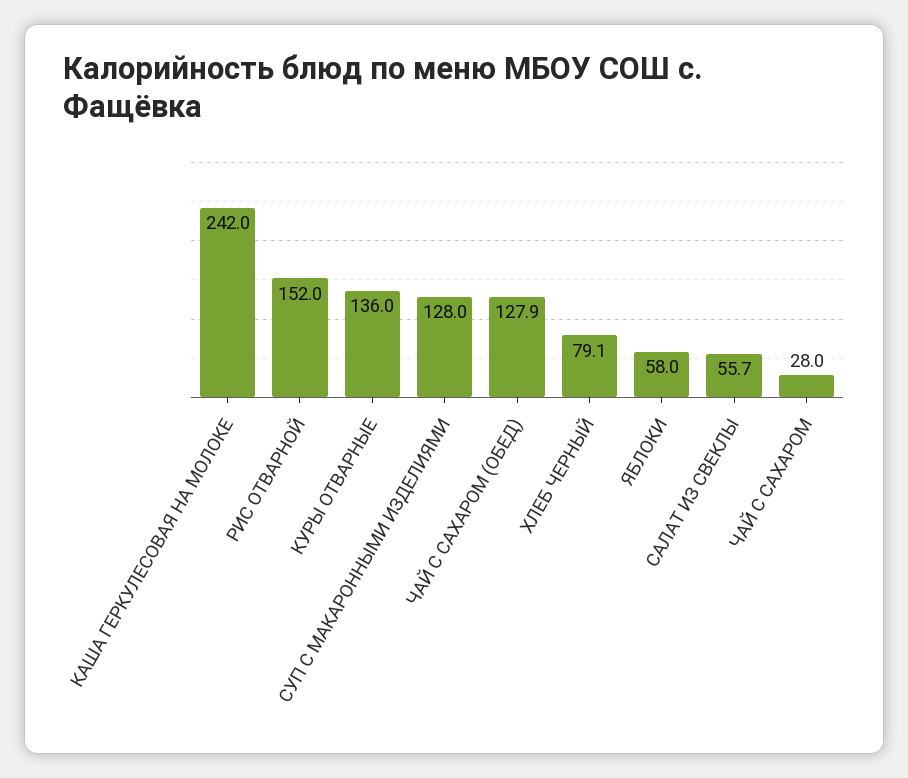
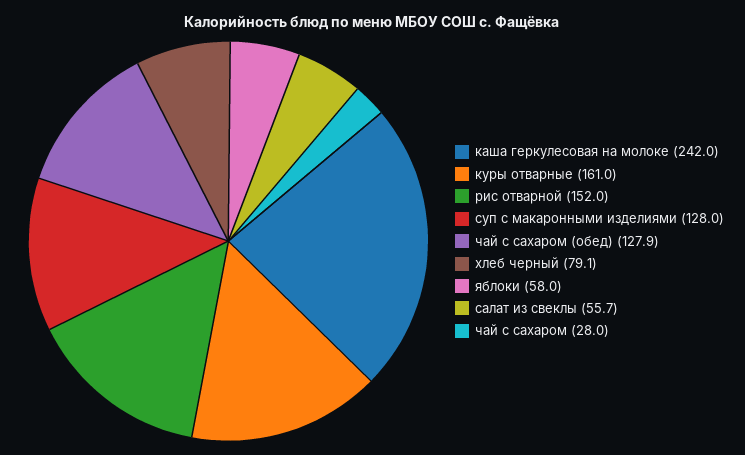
КУРЫ ОТВАРНЫЕ: 136 -> 161

